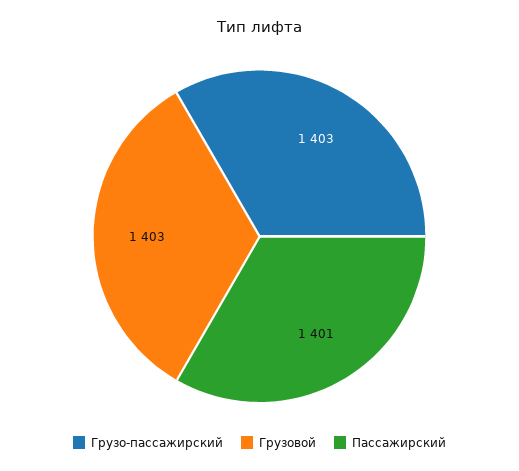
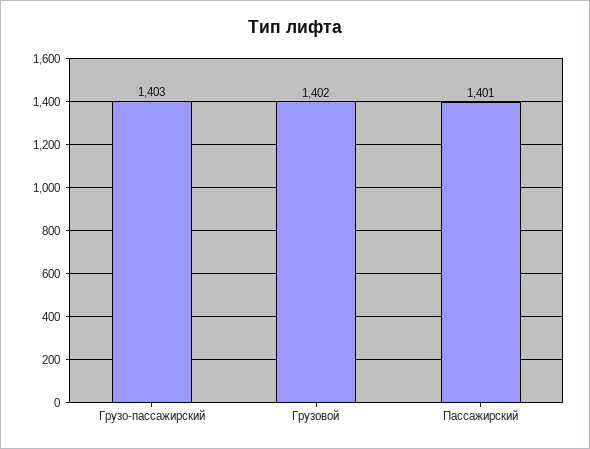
Грузовой: 1403 -> 1402

